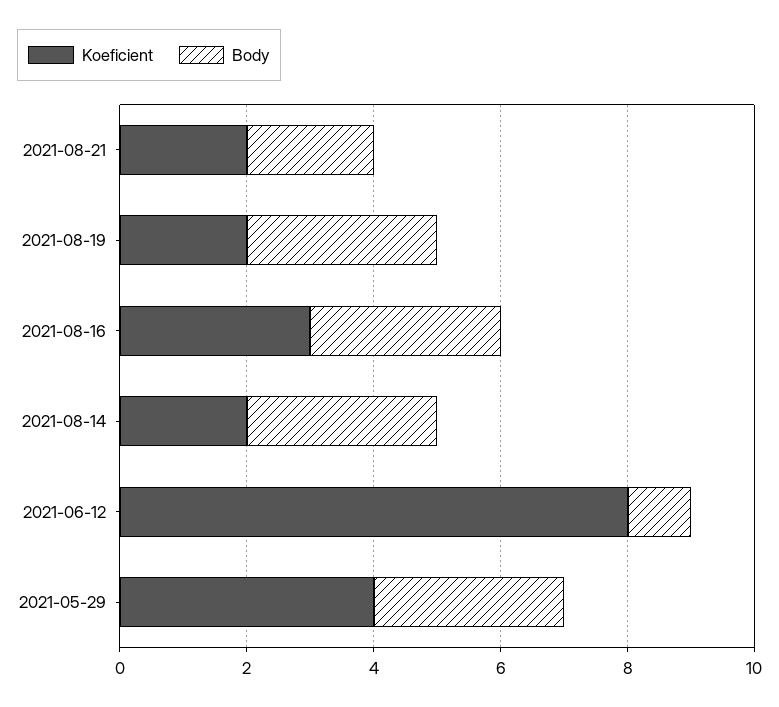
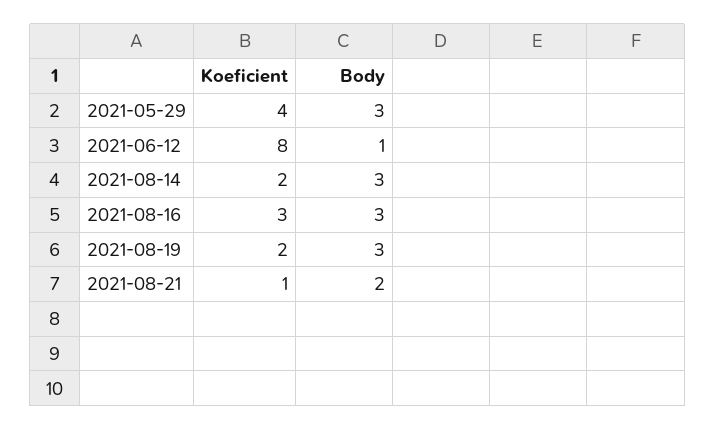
Koeficient, 2021-08-21: 2 -> 1

